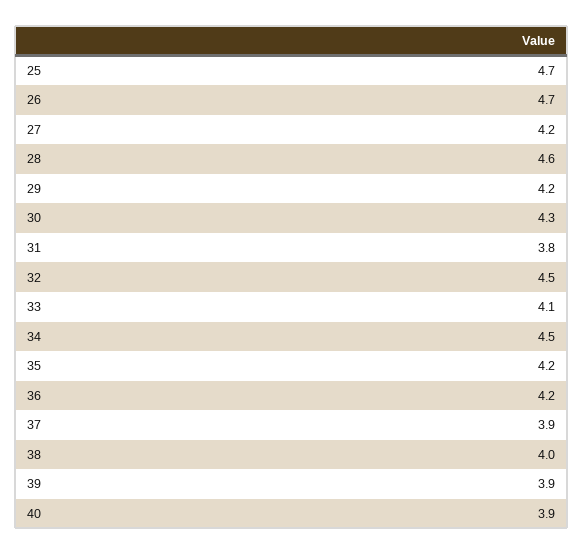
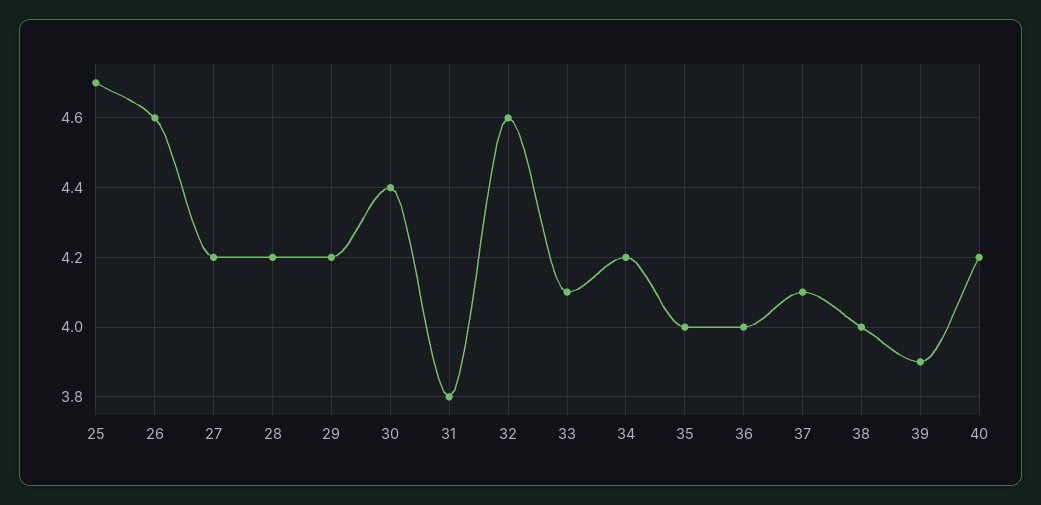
26: 4.7 -> 4.6
28: 4.6 -> 4.2
30: 4.3 -> 4.4
32: 4.5 -> 4.6
34: 4.5 -> 4.2
35: 4.2 -> 4
36: 4.2 -> 4
37: 3.9 -> 4.1
40: 3.9 -> 4.2

